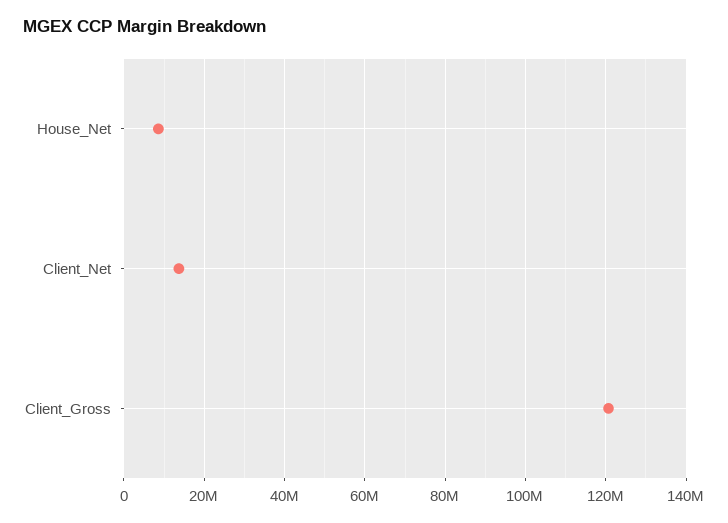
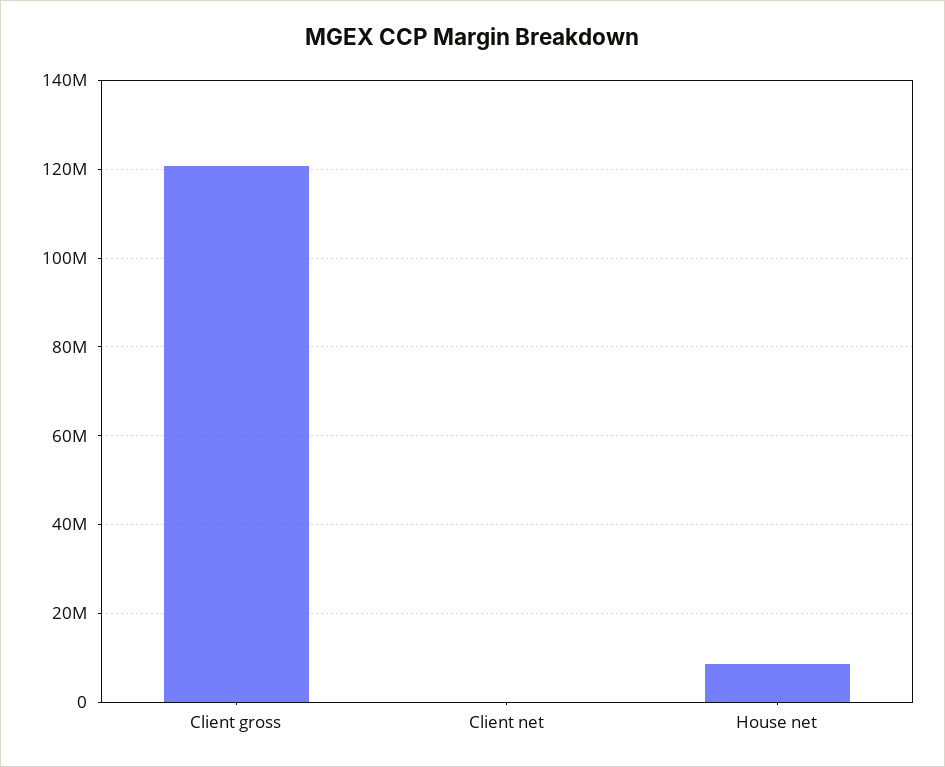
Client_Net: 14000000 -> 0

